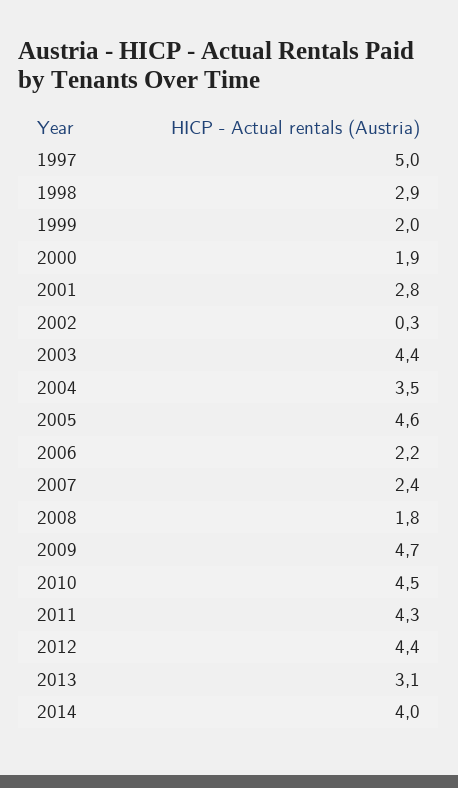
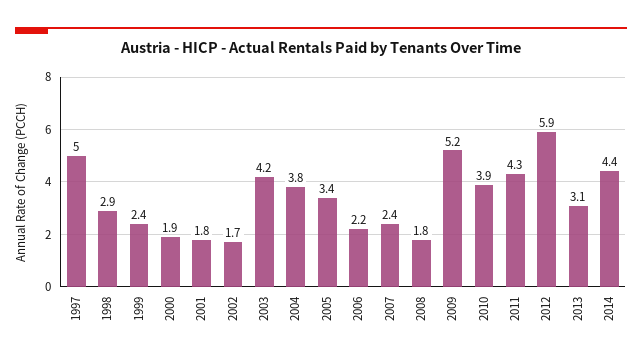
1999: 2 -> 2.4
2001: 2.8 -> 1.8
2002: 0.3 -> 1.7
2003: 4.4 -> 4.2
2004: 3.5 -> 3.8
2005: 4.6 -> 3.4
2009: 4.7 -> 5.2
2010: 4.5 -> 3.9
2012: 4.4 -> 5.9
2014: 4 -> 4.4

